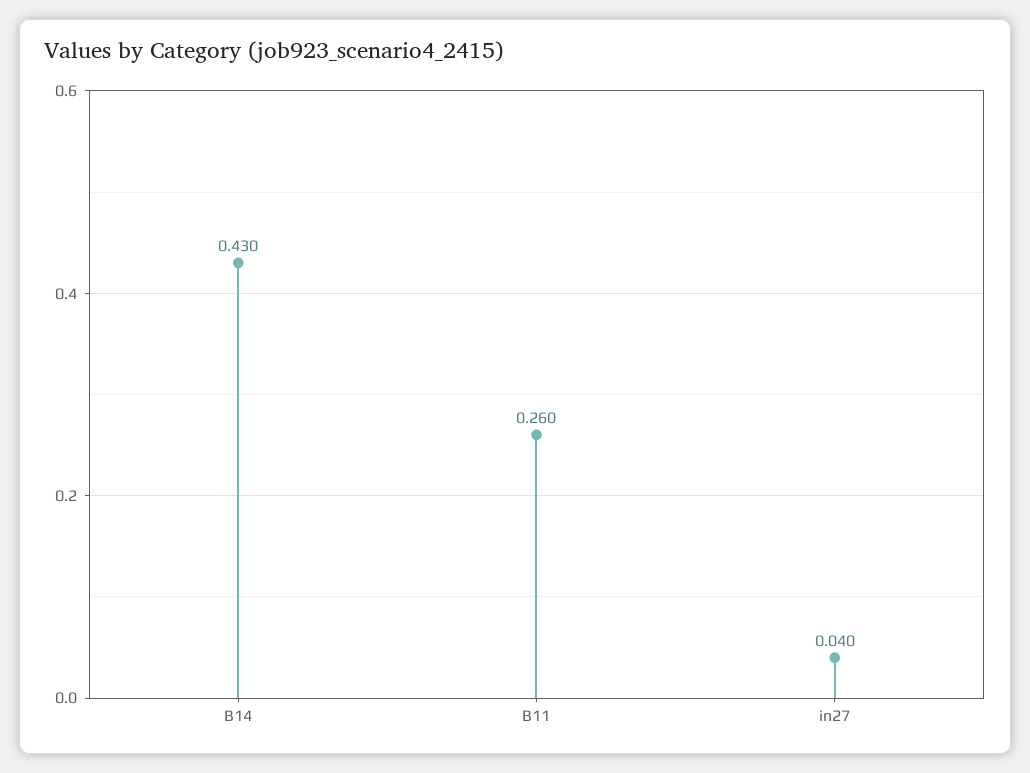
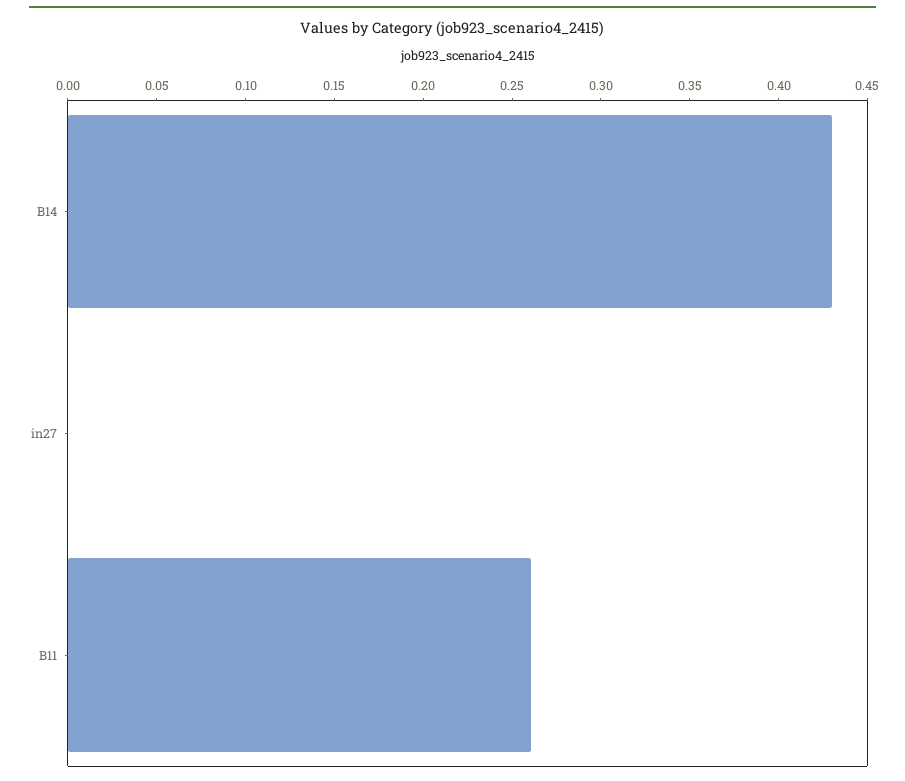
in27: 0.04 -> 0

